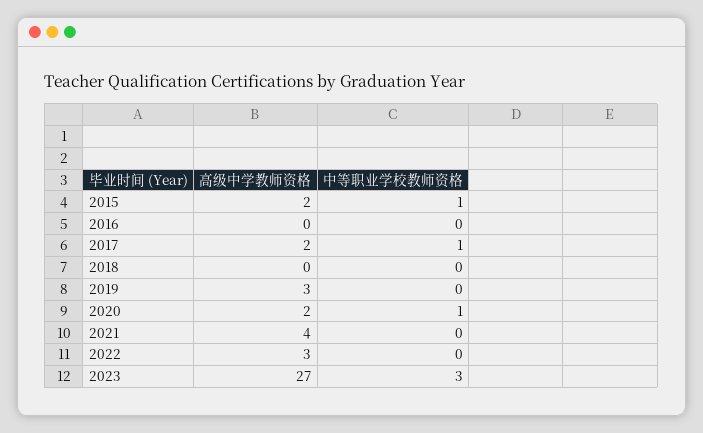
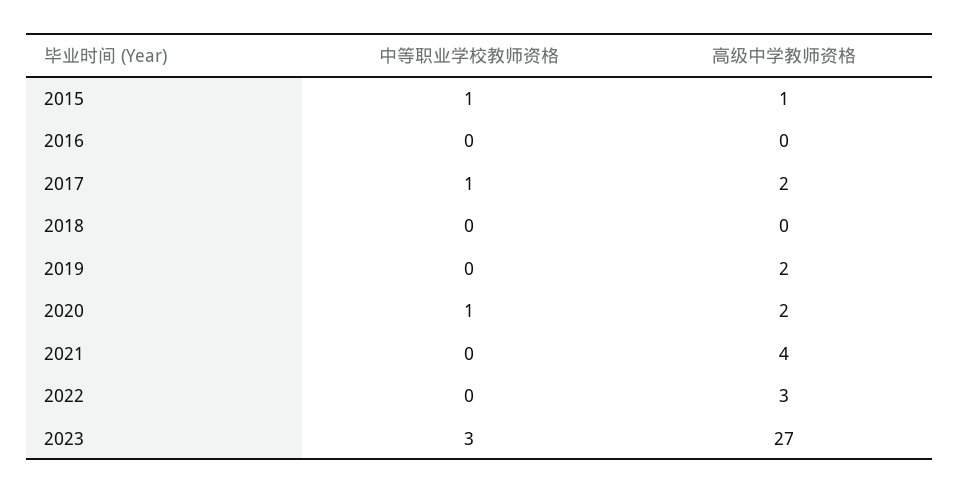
高级中学教师资格, 2015: 2 -> 1
高级中学教师资格, 2019: 3 -> 2

